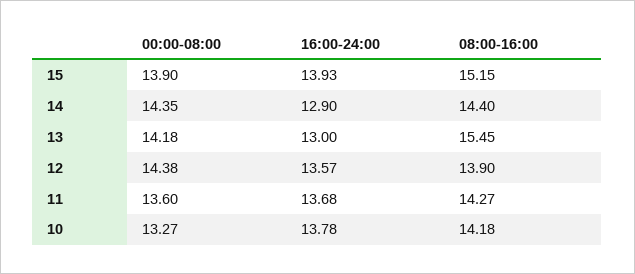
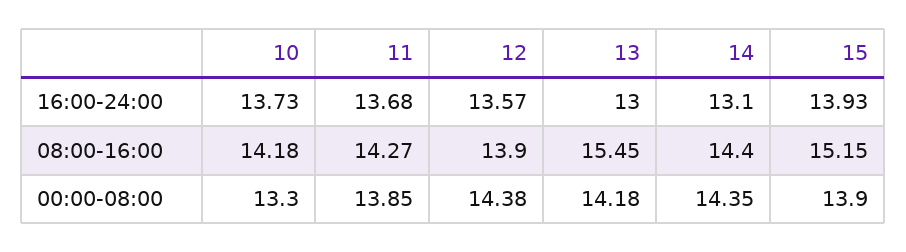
16:00-24:00, 14: 12.9 -> 13.1
00:00-08:00, 11: 13.6 -> 13.85
00:00-08:00, 10: 13.27 -> 13.3
16:00-24:00, 10: 13.78 -> 13.73

